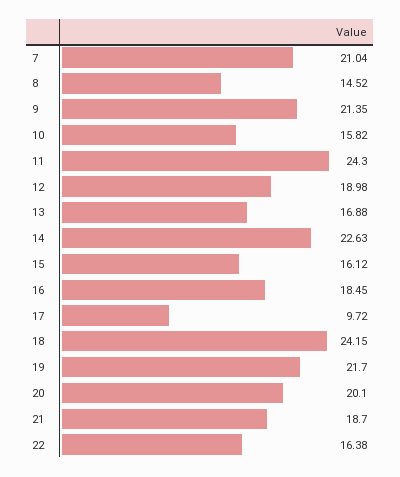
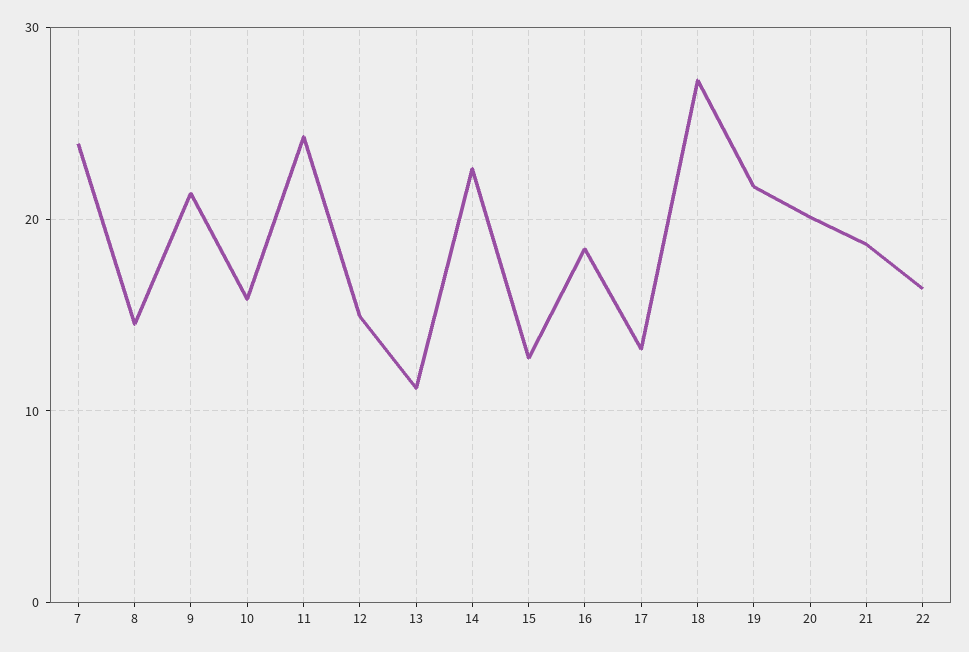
7: 21.04 -> 24
12: 18.98 -> 15
13: 16.88 -> 11
15: 16.12 -> 13
17: 9.72 -> 13
18: 24.15 -> 27

